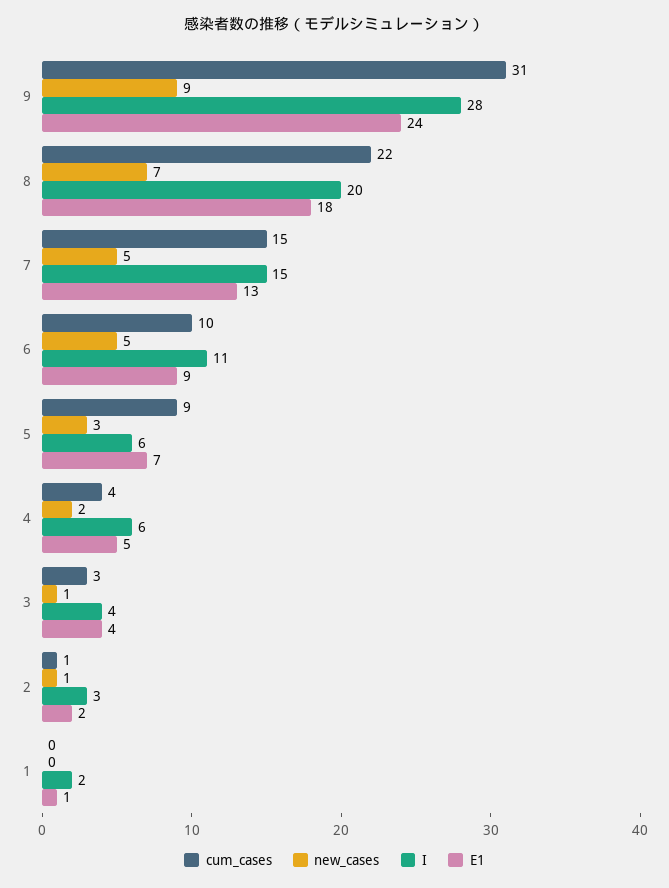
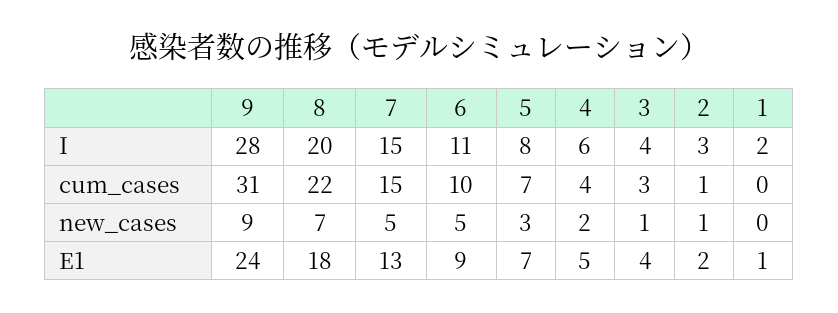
cum_cases, 5: 9 -> 7
I, 5: 6 -> 8

